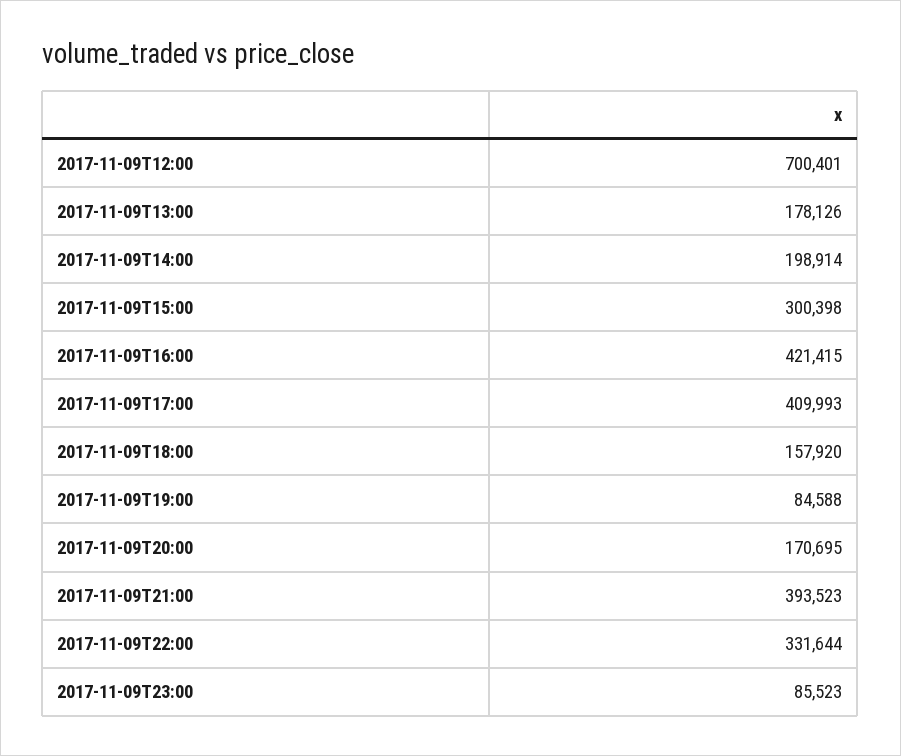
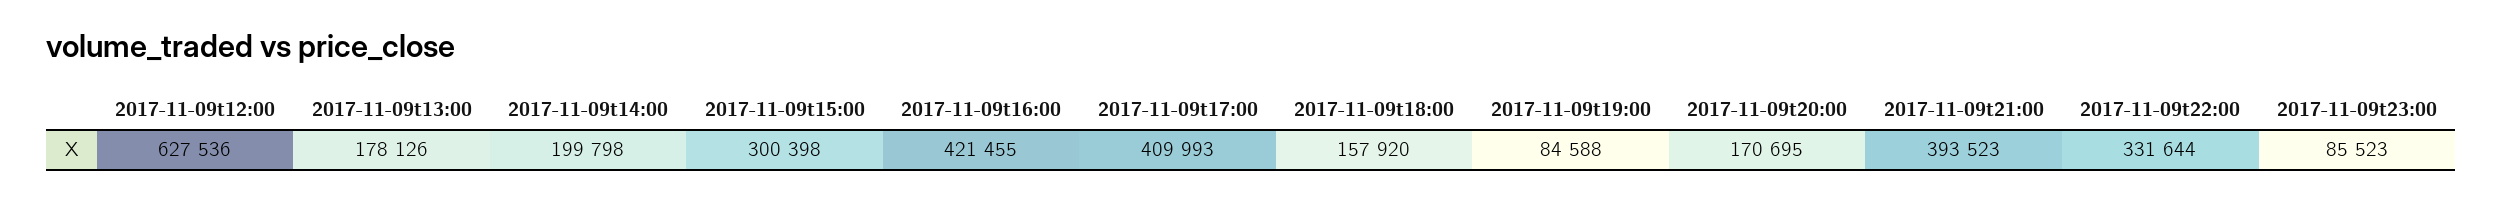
2017-11-09T12:00: 700401 -> 627536
2017-11-09T14:00: 198914 -> 199798
2017-11-09T16:00: 421415 -> 421455

